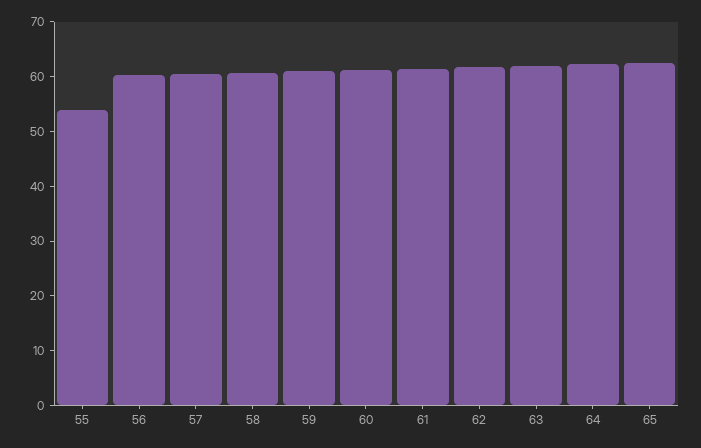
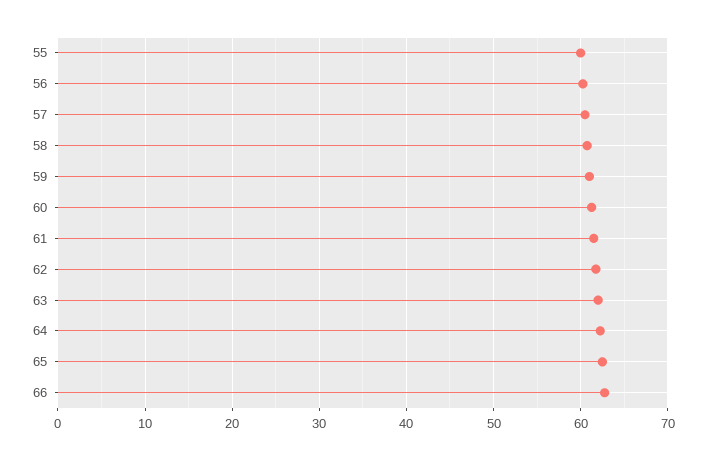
55: 54 -> 60
66: none -> 63

